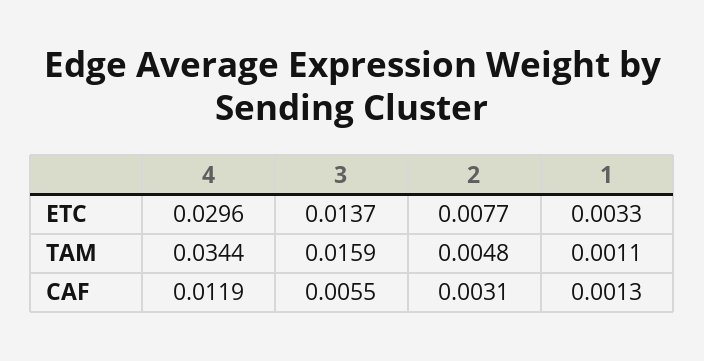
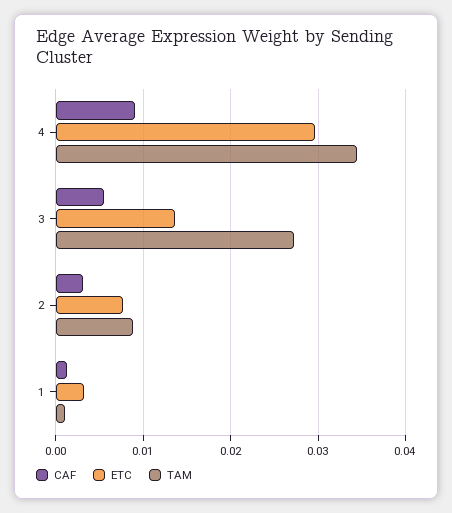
TAM, 3: 0.0159 -> 0.027
TAM, 2: 0.0048 -> 0.009
CAF, 4: 0.0119 -> 0.009

